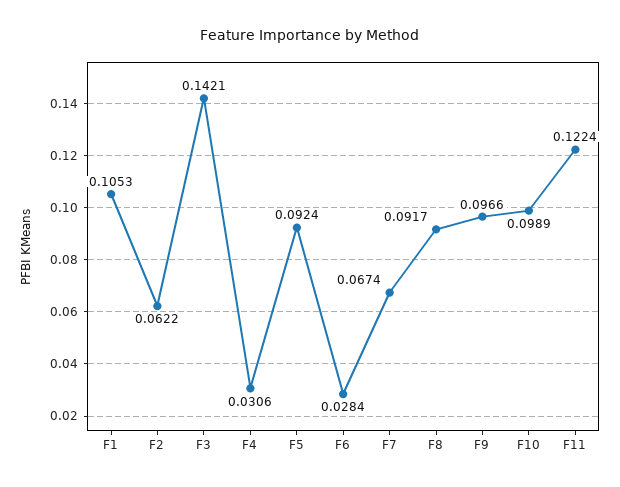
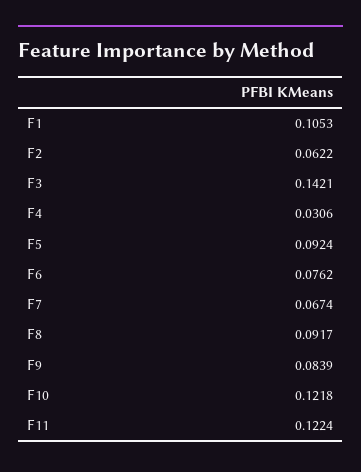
F6: 0.0284 -> 0.0762
F9: 0.0966 -> 0.0839
F10: 0.0989 -> 0.1218

